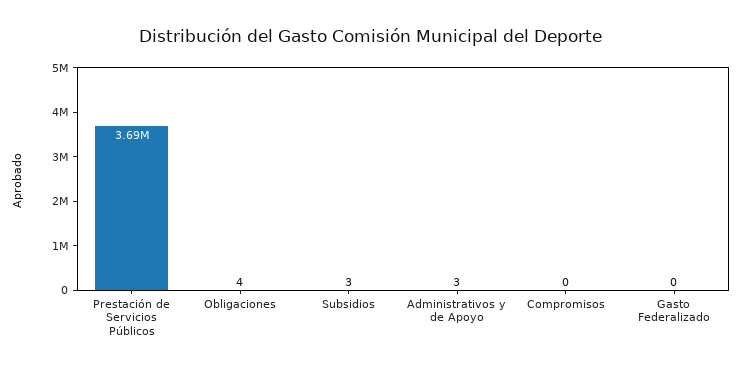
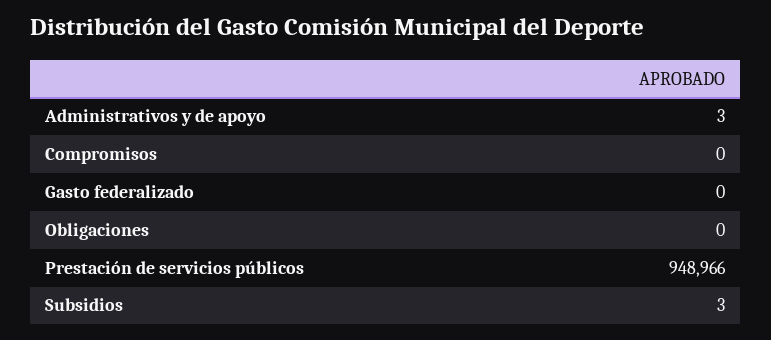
Prestación de Servicios Públicos: 3690000 -> 948966
Obligaciones: 4 -> 0

